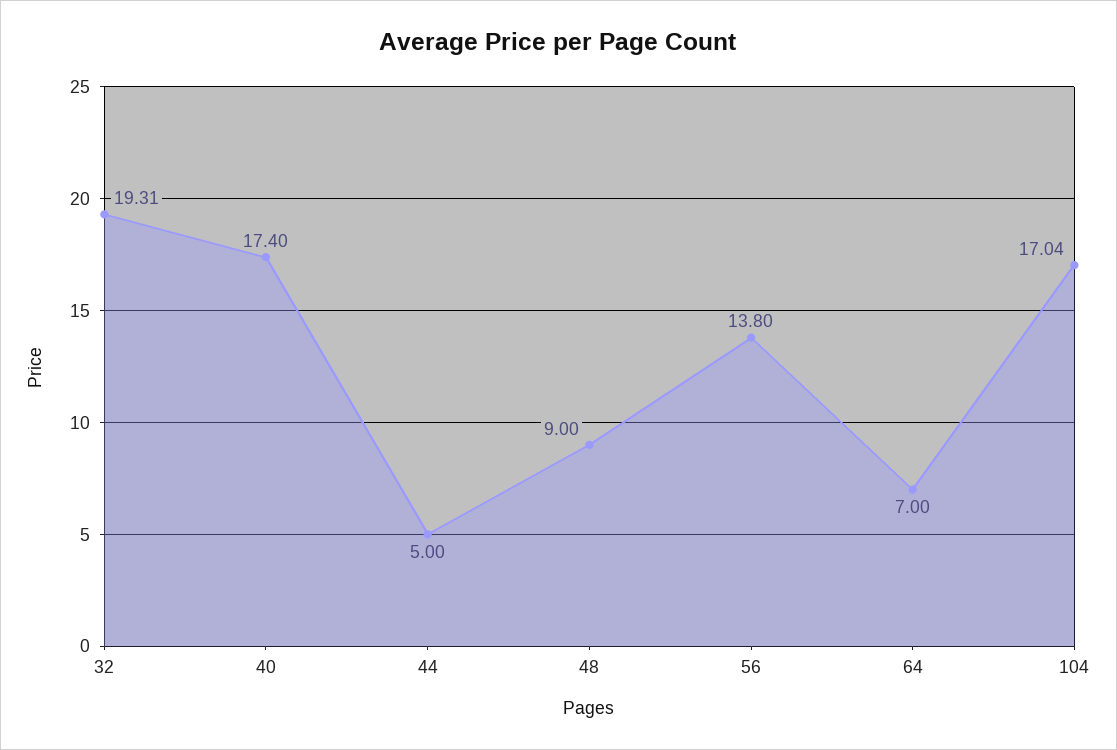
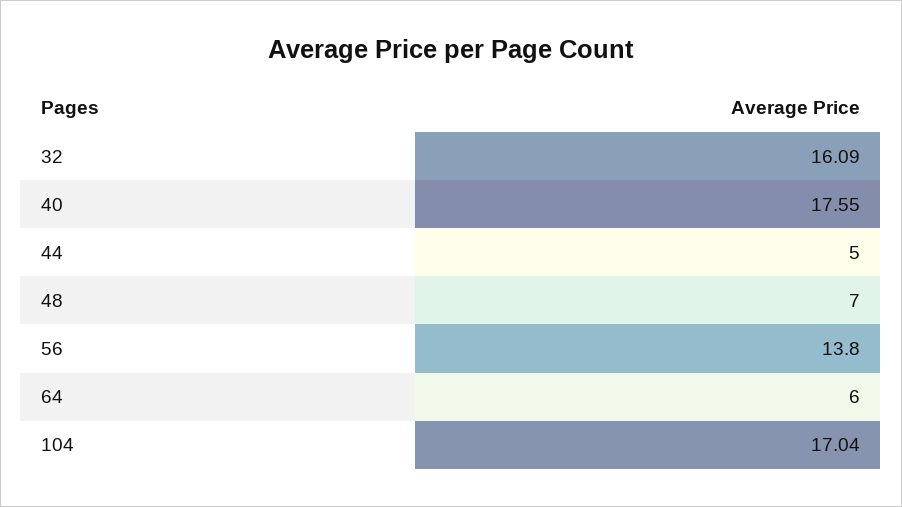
32: 19.31 -> 16.09
40: 17.4 -> 17.55
48: 9 -> 7
64: 7 -> 6

